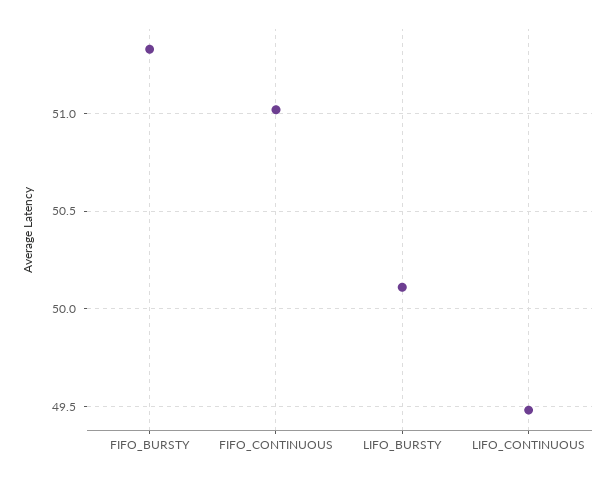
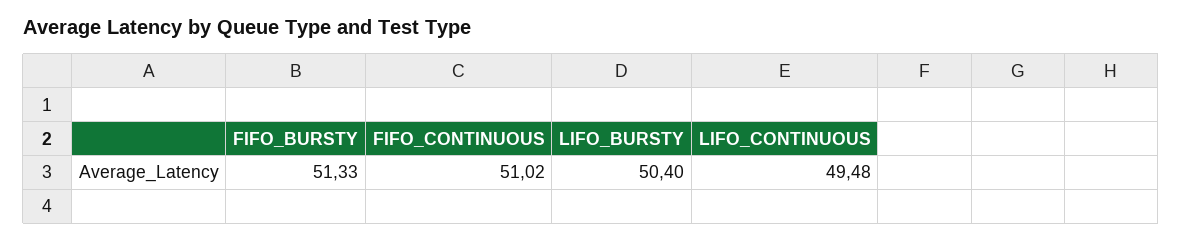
LIFO_BURSTY: 50.1 -> 50.4

